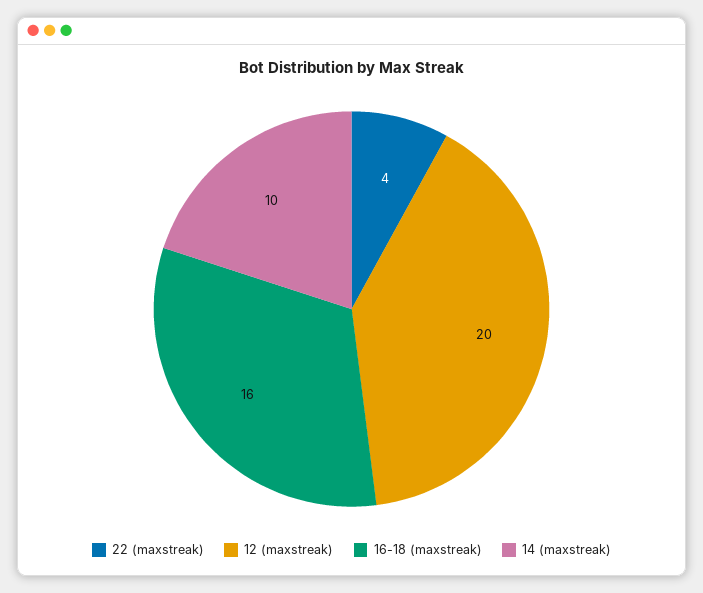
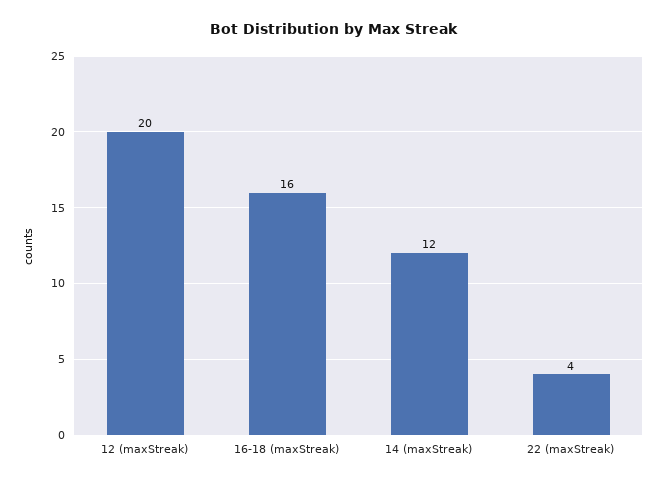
14 (maxstreak): 10 -> 12

